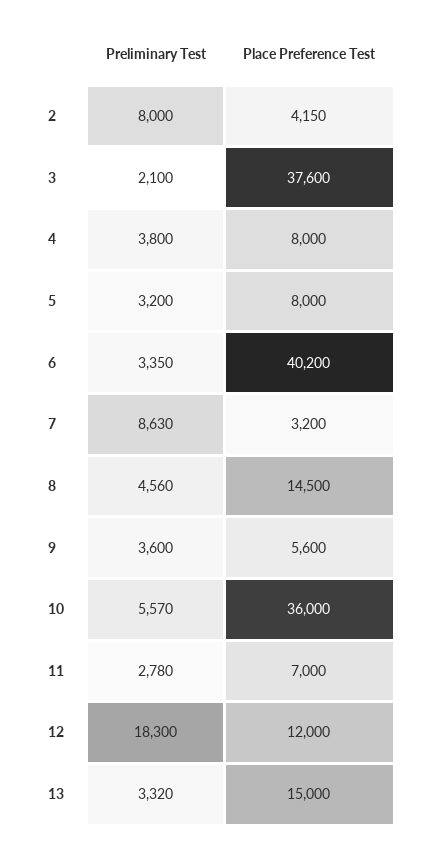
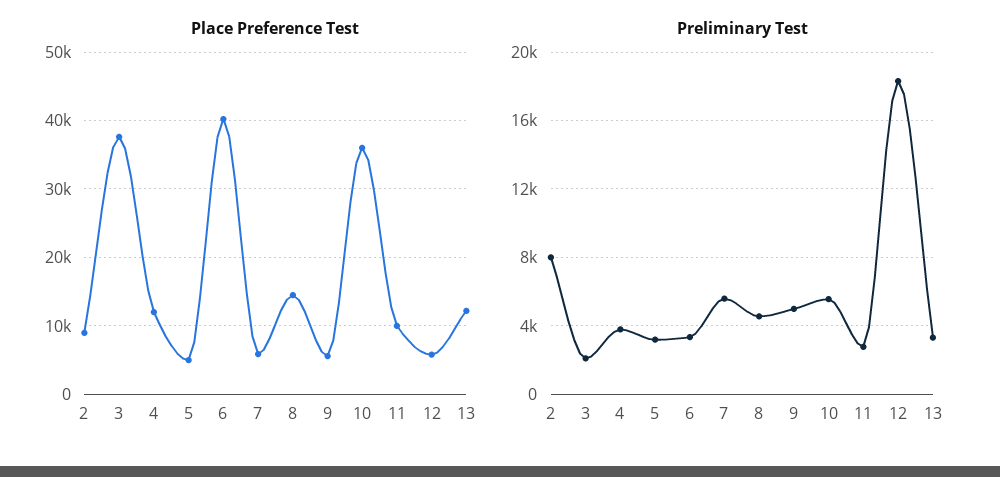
Place Preference Test, 2: 4150 -> 9000
Place Preference Test, 4: 8000 -> 12000
Place Preference Test, 5: 8000 -> 5000
Preliminary Test, 7: 8630 -> 5500
Place Preference Test, 7: 3200 -> 6000
Preliminary Test, 9: 3600 -> 5000
Place Preference Test, 11: 7000 -> 10000
Place Preference Test, 12: 12000 -> 6000
Place Preference Test, 13: 15000 -> 12000

